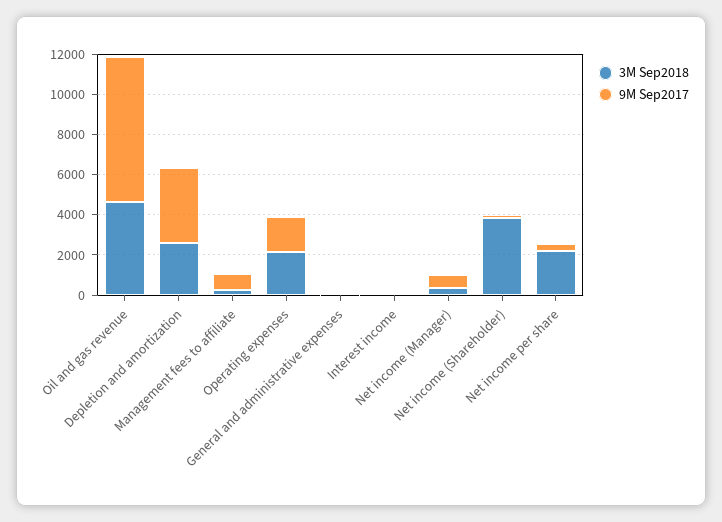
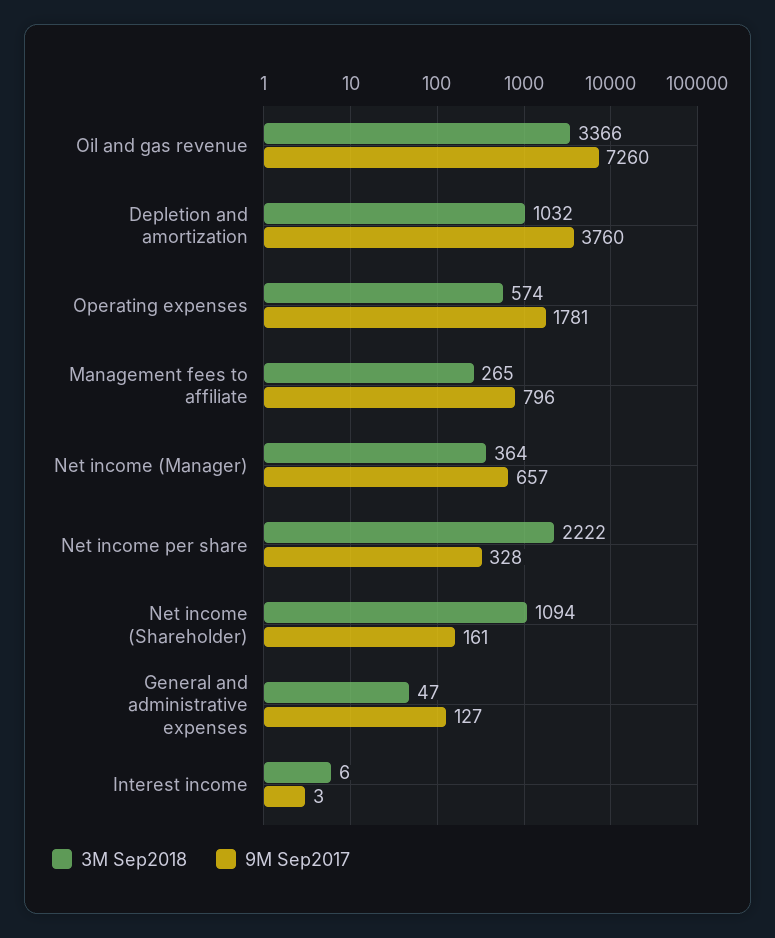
3M Sep2018, Oil and gas revenue: 4500 -> 3366
3M Sep2018, Depletion and amortization: 2500 -> 1032
3M Sep2018, Operating expenses: 2000 -> 574
3M Sep2018, Net income (Shareholder): 4000 -> 1094

